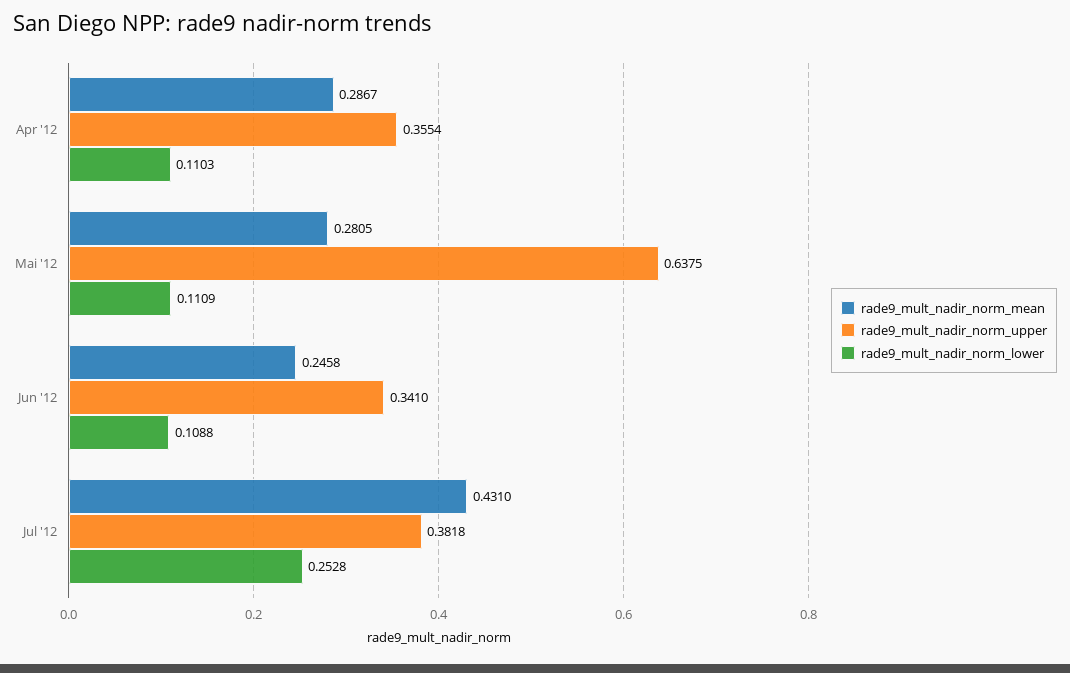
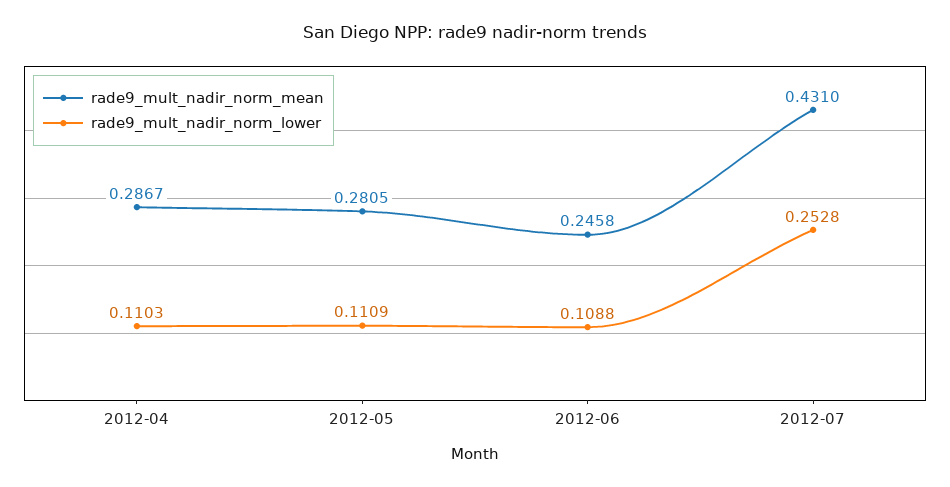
rade9_mult_nadir_norm_upper, Apr '12: 0.3554 -> none
rade9_mult_nadir_norm_upper, Mai '12: 0.6375 -> none
rade9_mult_nadir_norm_upper, Jun '12: 0.341 -> none
rade9_mult_nadir_norm_upper, Jul '12: 0.3818 -> none

